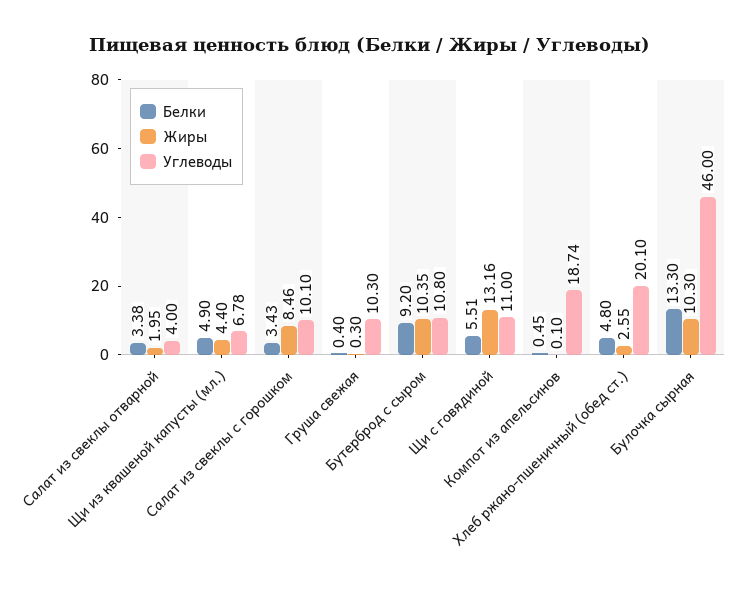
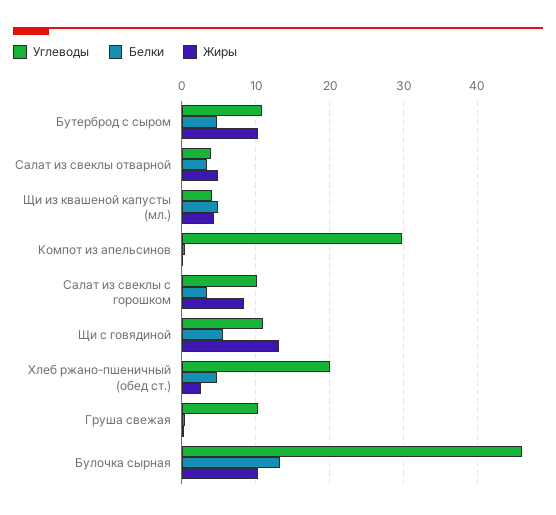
Жиры, Салат из свеклы отварной: 1.95 -> 5
Углеводы, Щи из квашеной капусты (мл.): 6.78 -> 4
Белки, Бутерброд с сыром: 9.2 -> 5
Углеводы, Компот из апельсинов: 18.74 -> 30

